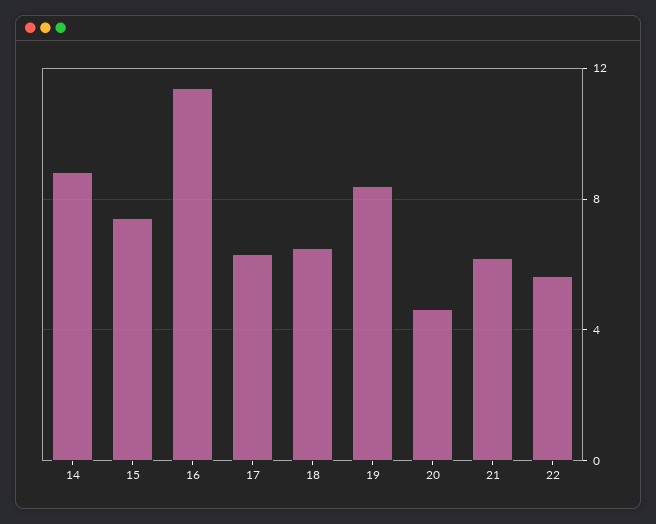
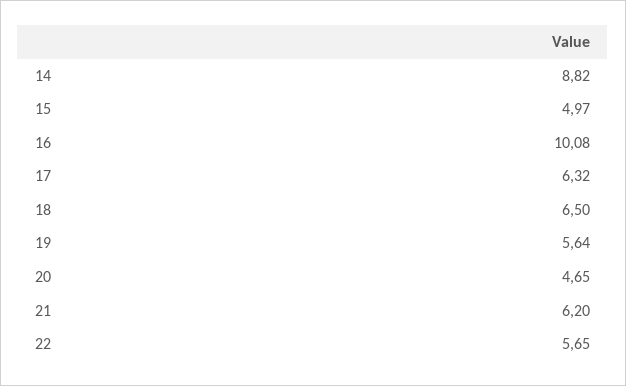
15: 7.5 -> 4.97
16: 11.5 -> 10.08
19: 8.5 -> 5.64

